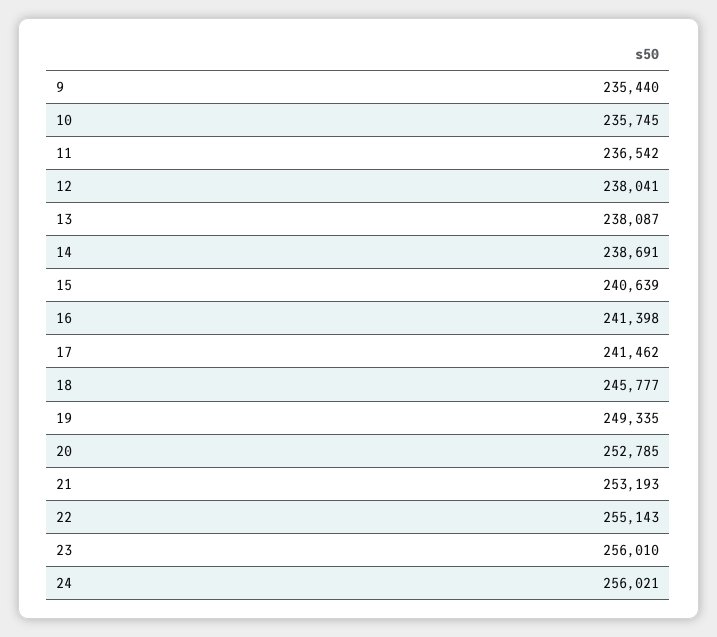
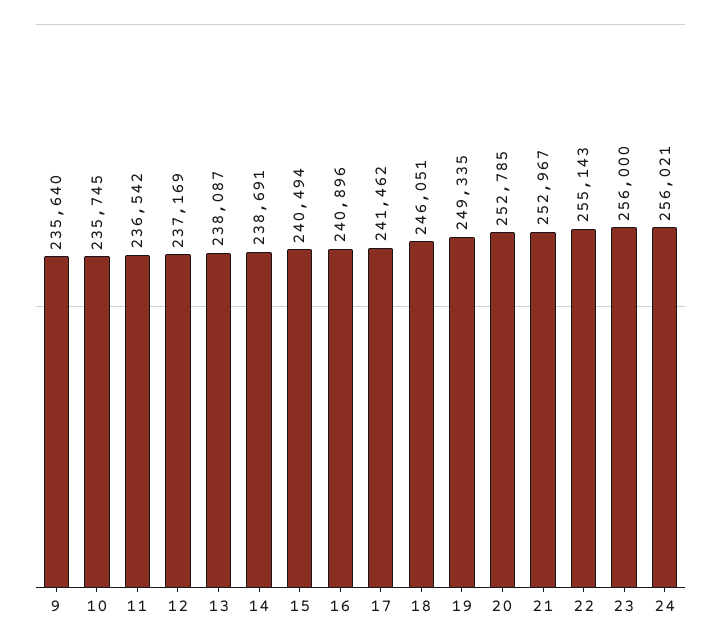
9: 235440 -> 235640
12: 238041 -> 237169
15: 240639 -> 240494
16: 241398 -> 240896
18: 245777 -> 246051
21: 253193 -> 252967
23: 256010 -> 256000

